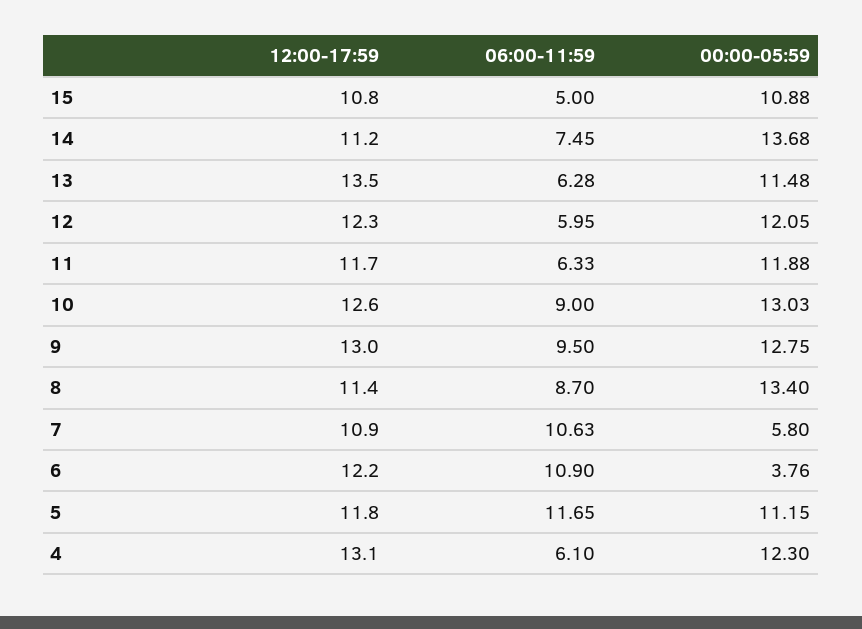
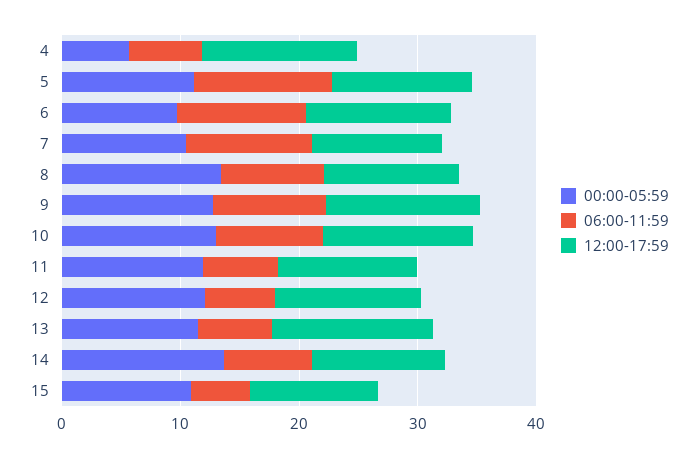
00:00-05:59, 7: 5.8 -> 10
00:00-05:59, 6: 3.76 -> 10
00:00-05:59, 4: 12.3 -> 6

